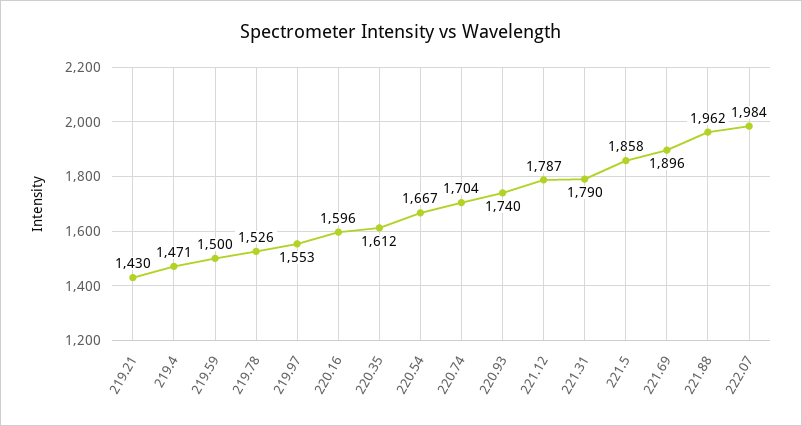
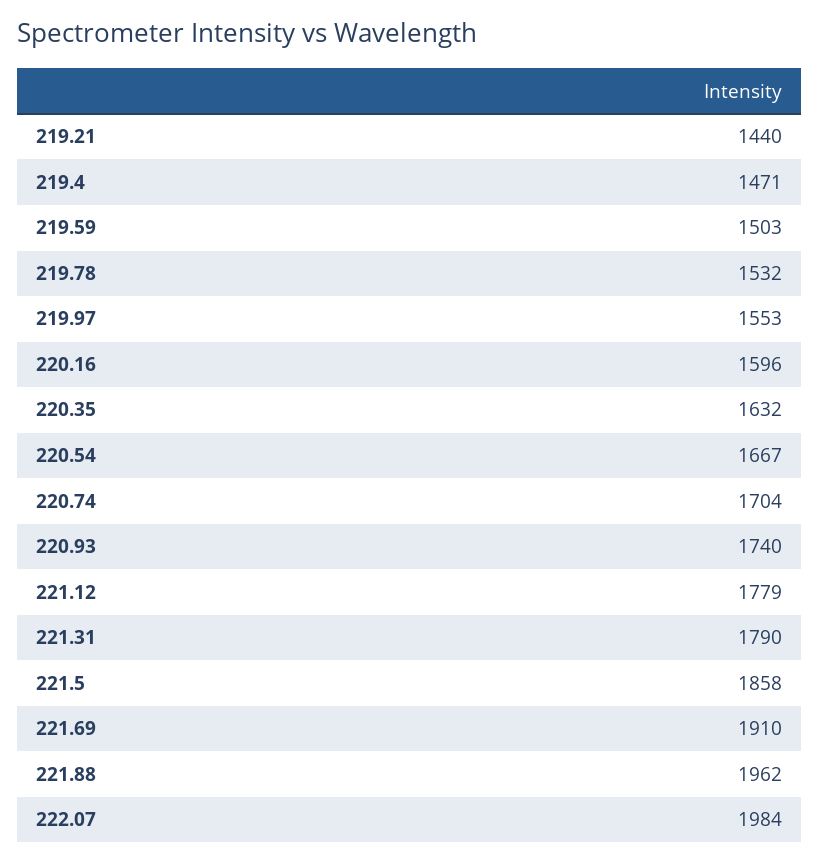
219.21: 1430 -> 1440
219.59: 1500 -> 1503
219.78: 1526 -> 1532
220.35: 1612 -> 1632
221.12: 1787 -> 1779
221.69: 1896 -> 1910

